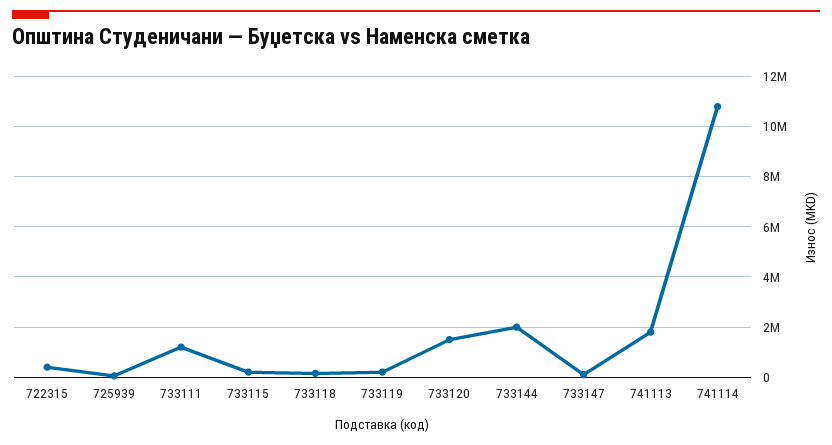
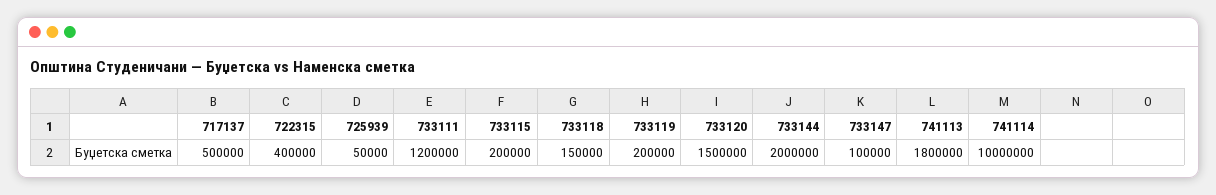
741114: 10750000 -> 10000000
717137: none -> 500000

